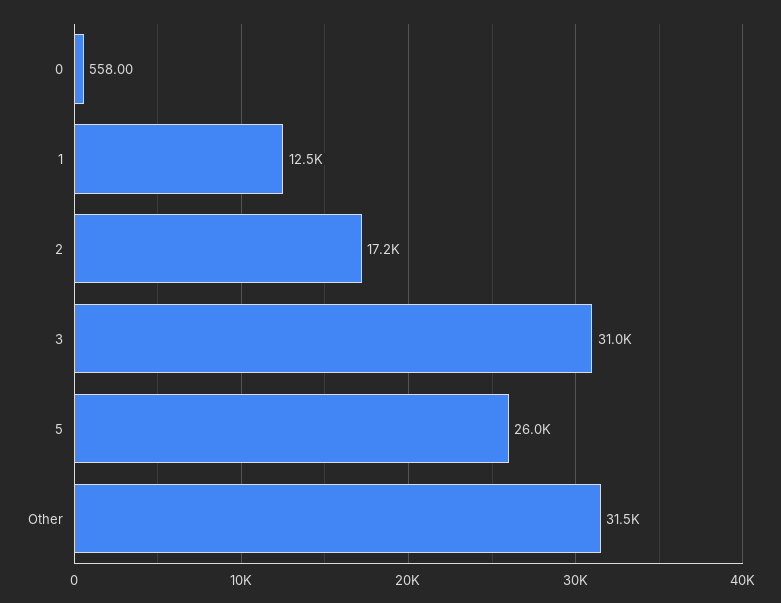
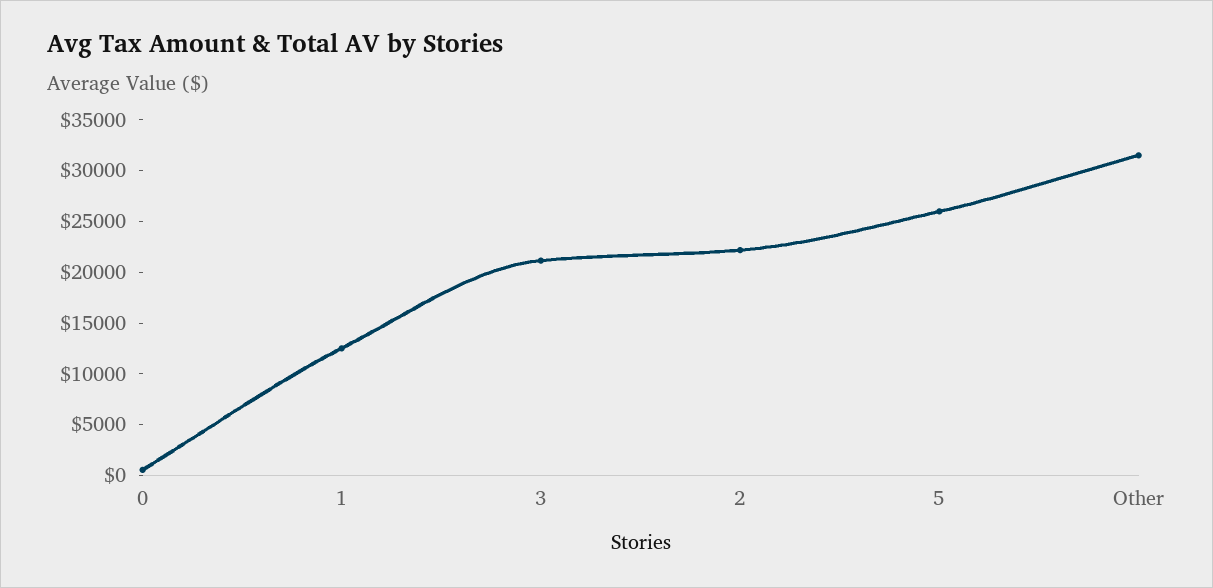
2: 17200 -> 22000
3: 31000 -> 21000

